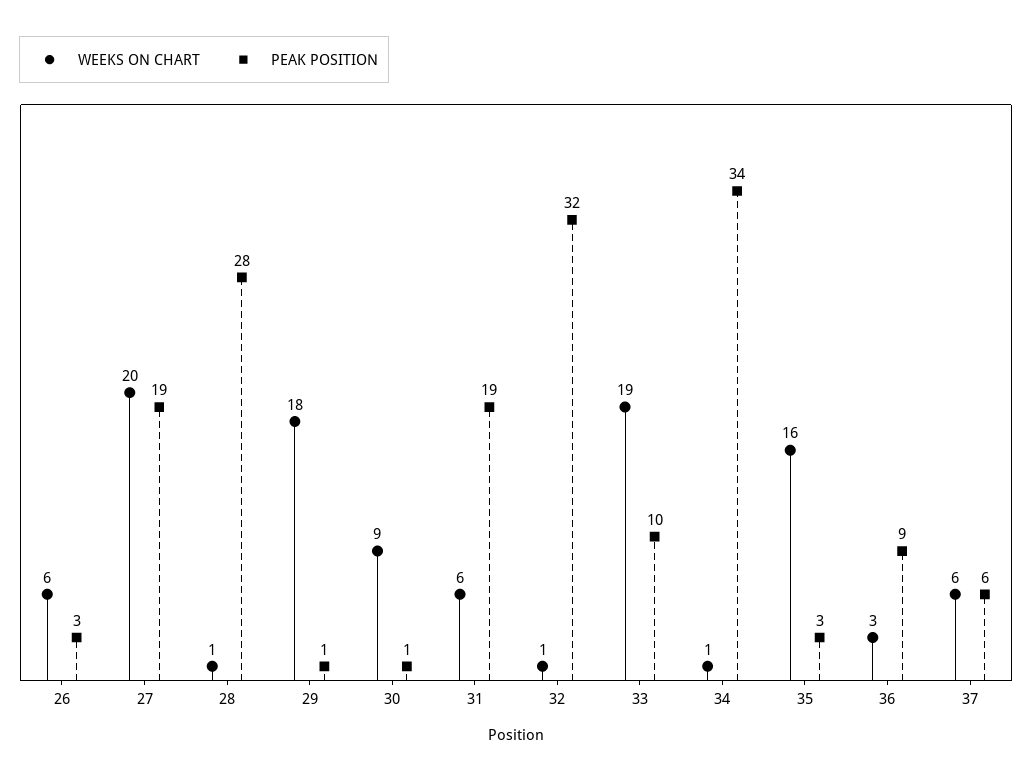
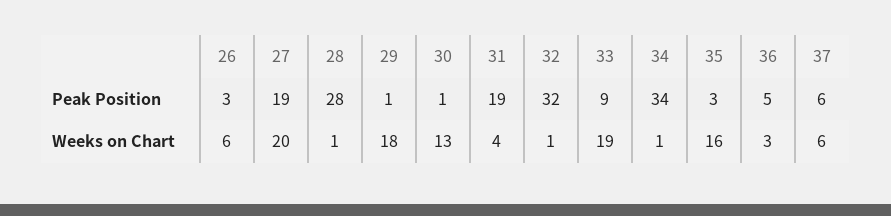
WEEKS ON CHART, 30: 9 -> 13
WEEKS ON CHART, 31: 6 -> 4
PEAK POSITION, 33: 10 -> 9
PEAK POSITION, 36: 9 -> 5

